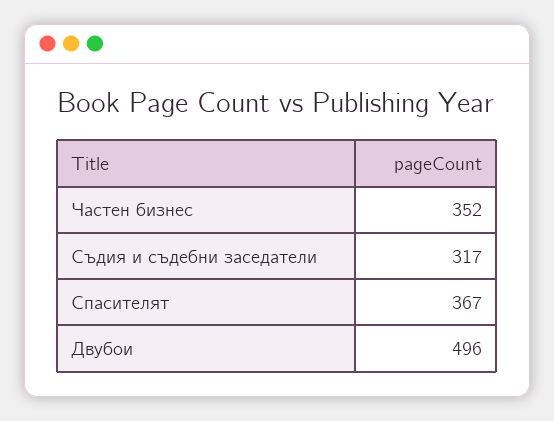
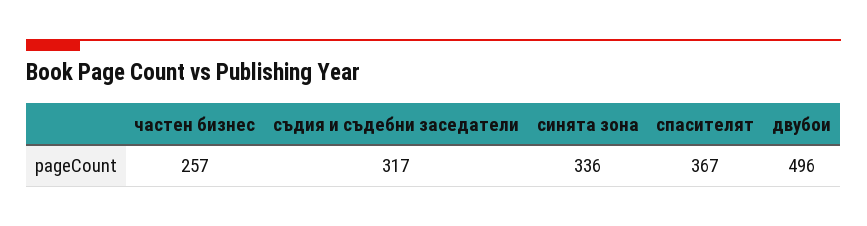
Частен бизнес: 352 -> 257
синята зона: none -> 336

